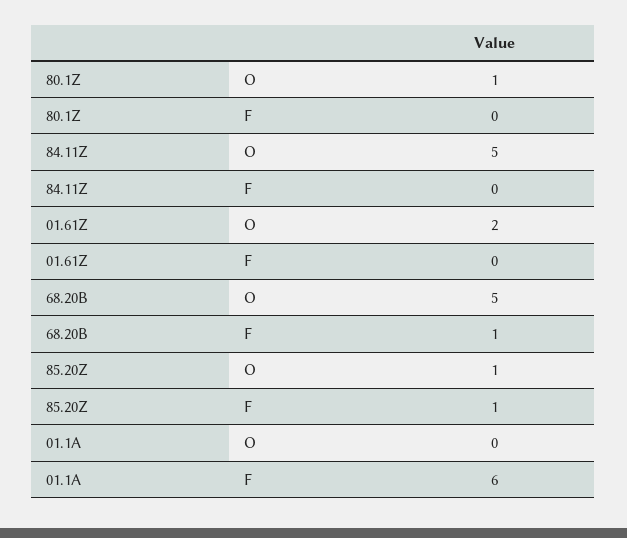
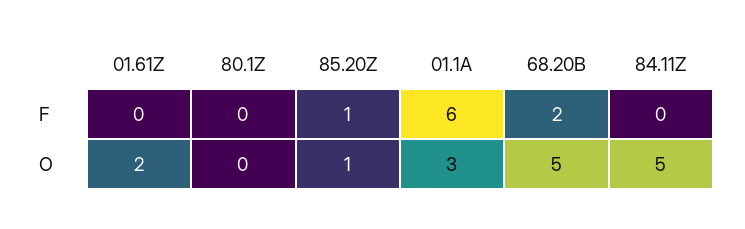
80.1Z, O: 1 -> 0
68.20B, F: 1 -> 2
01.1A, O: 0 -> 3

